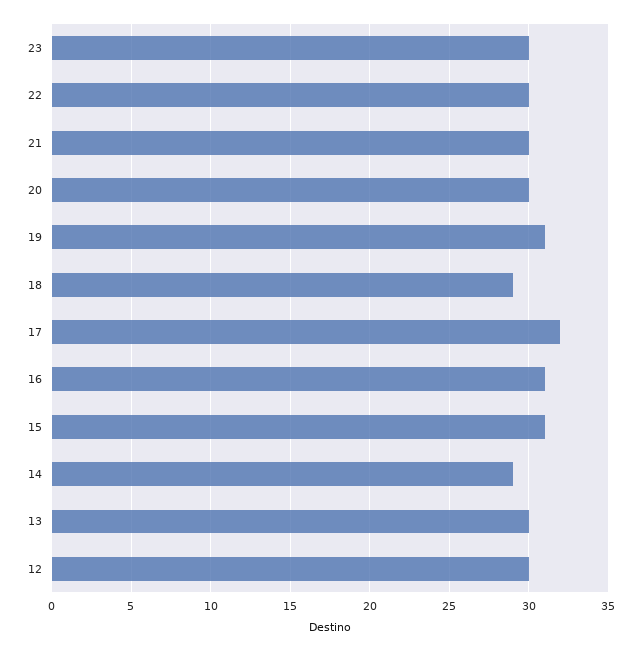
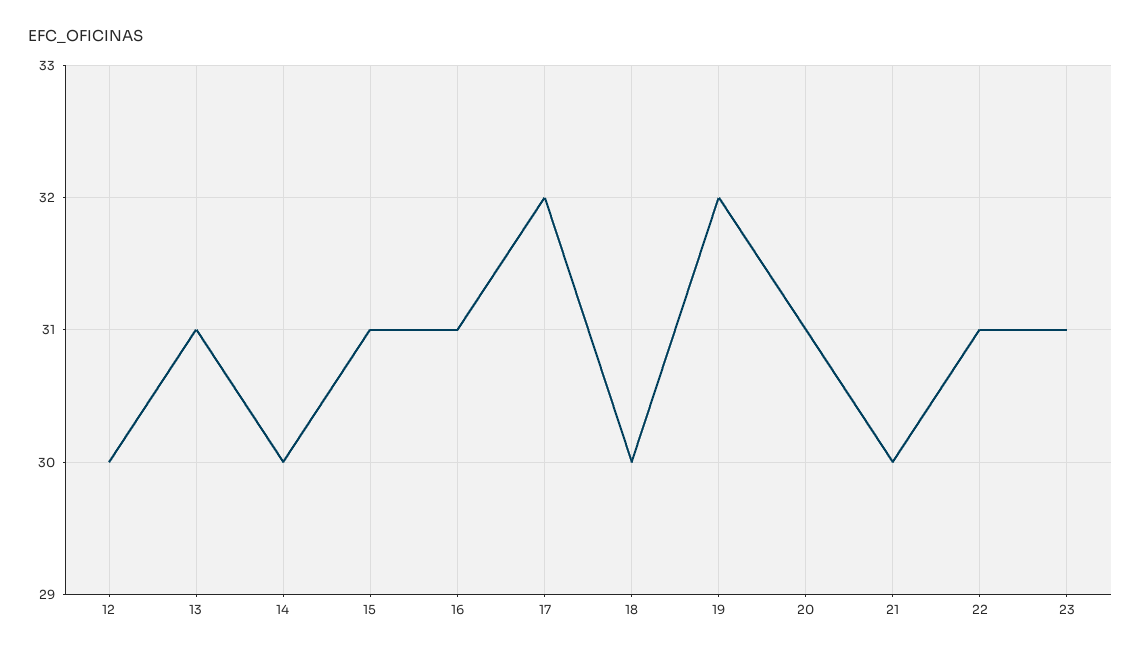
23: 30 -> 31
22: 30 -> 31
20: 30 -> 31
19: 31 -> 32
18: 29 -> 30
14: 29 -> 30
13: 30 -> 31

